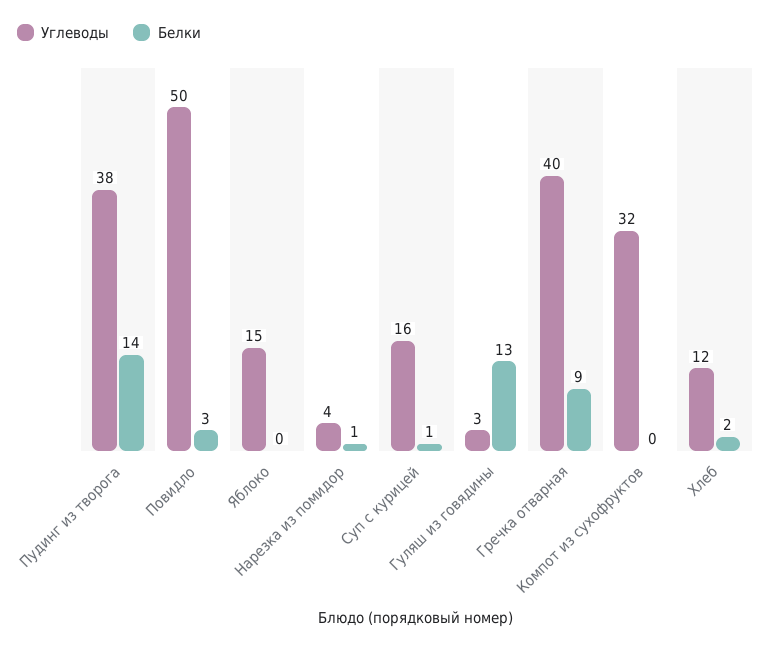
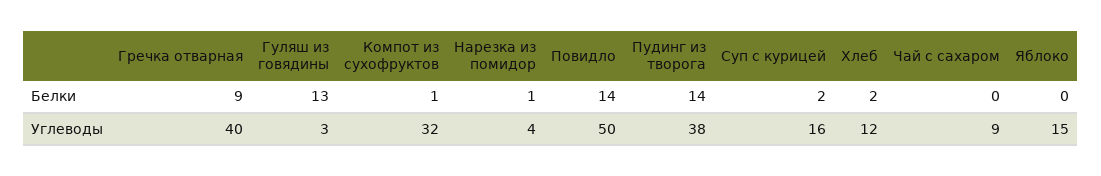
Белки, Повидло: 3 -> 14
Белки, Суп с курицей: 1 -> 2
Белки, Компот из сухофруктов: 0 -> 1
Белки, Чай с сахаром: none -> 0
Углеводы, Чай с сахаром: none -> 9

